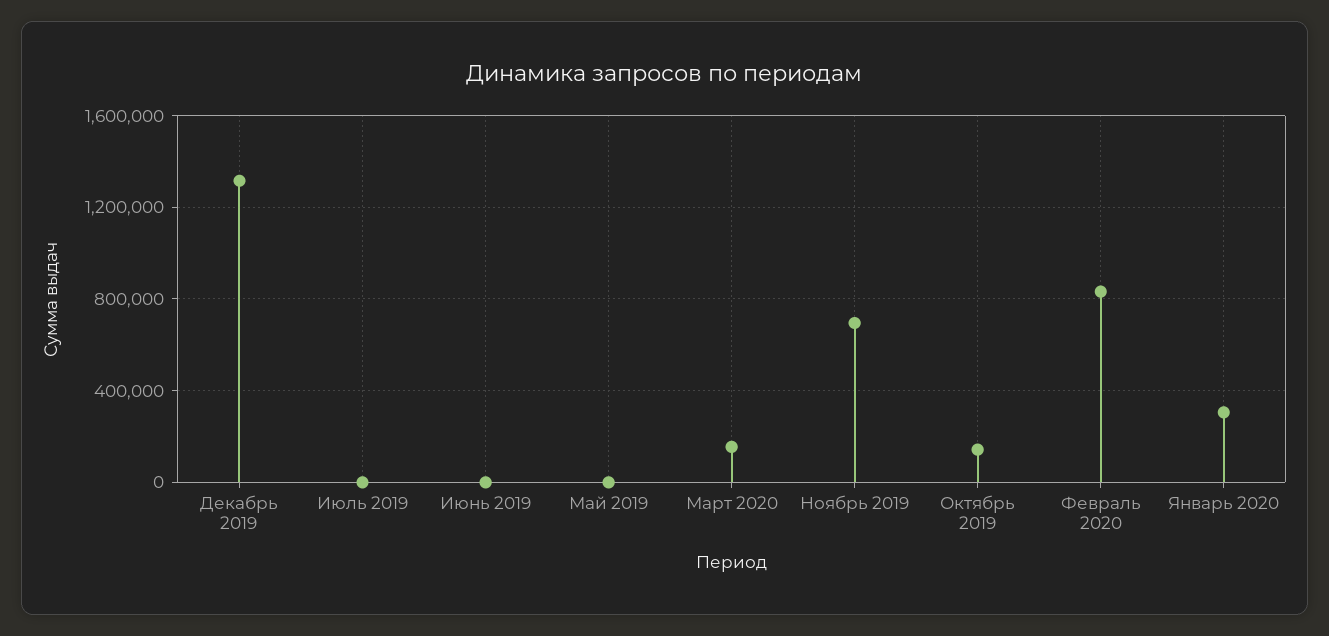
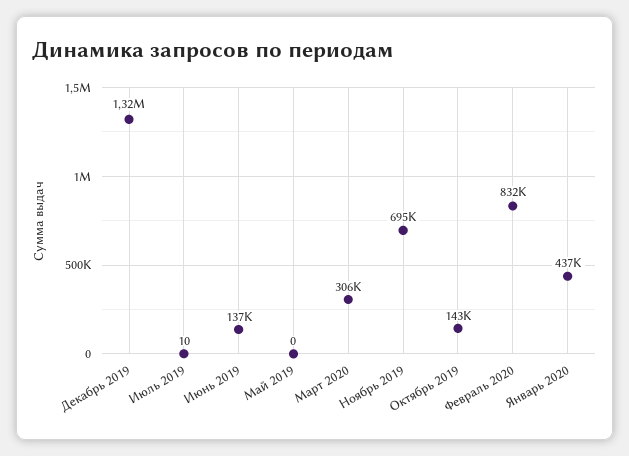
Июнь 2019: 0 -> 137000
Март 2020: 150000 -> 306000
Январь 2020: 300000 -> 437000

